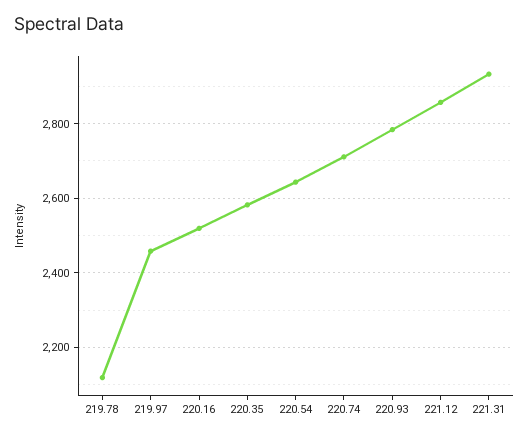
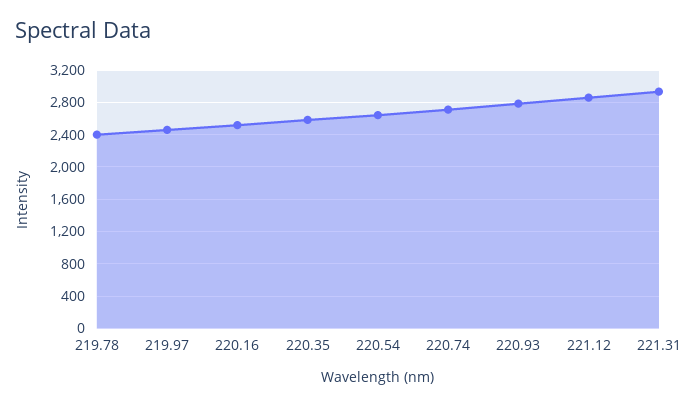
219.78: 2120 -> 2400

